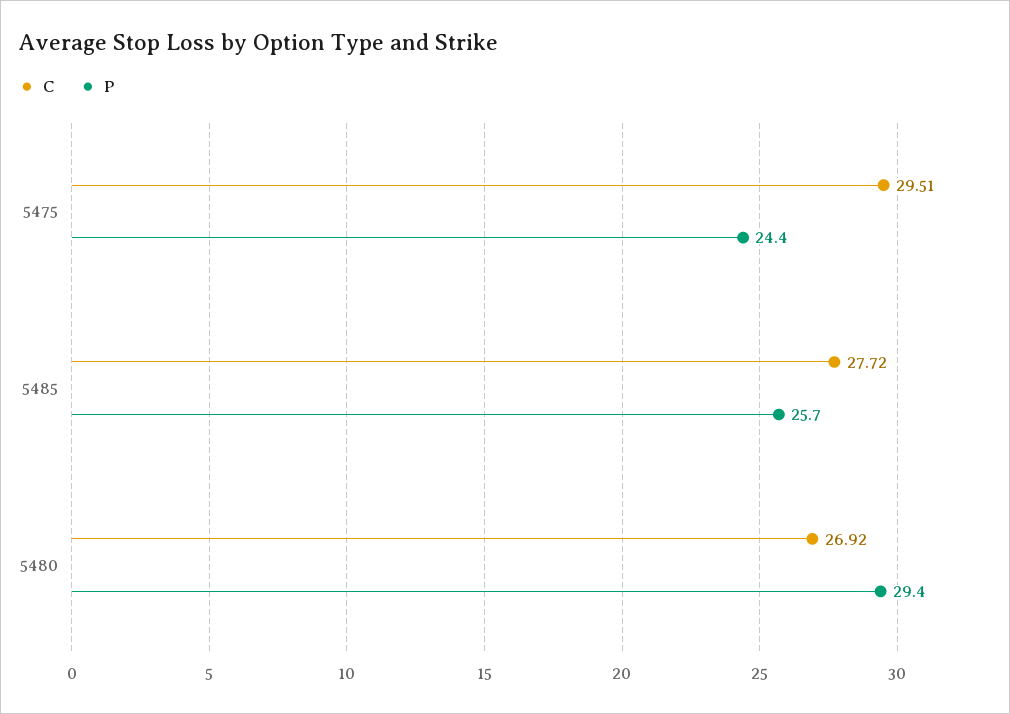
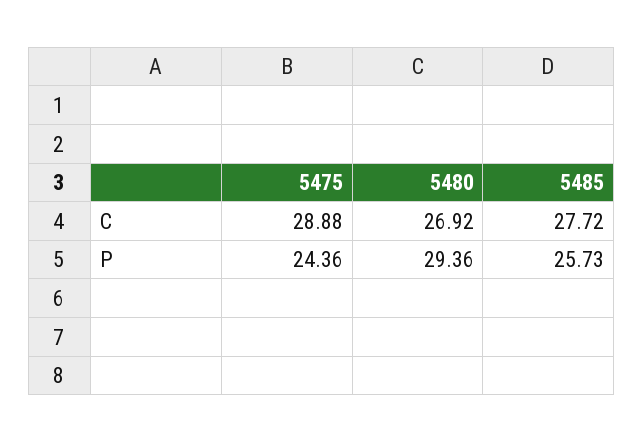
C, 5475: 29.51 -> 28.88

